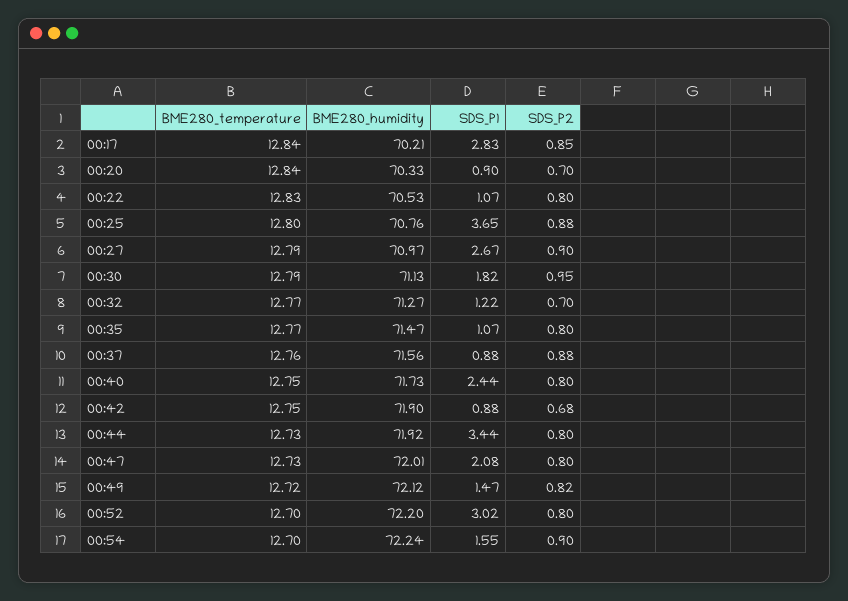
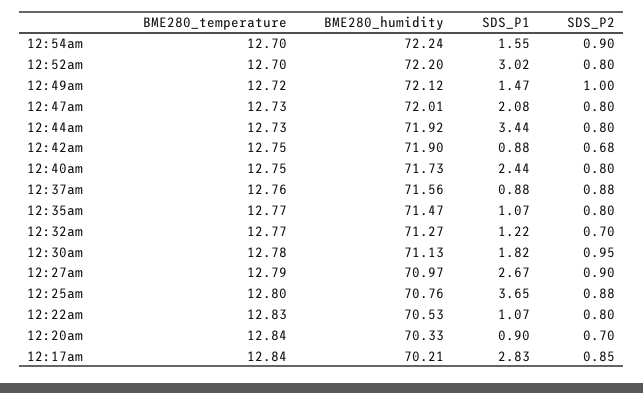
BME280_temperature, 00:30: 12.79 -> 12.78
SDS_P2, 00:49: 0.82 -> 1

